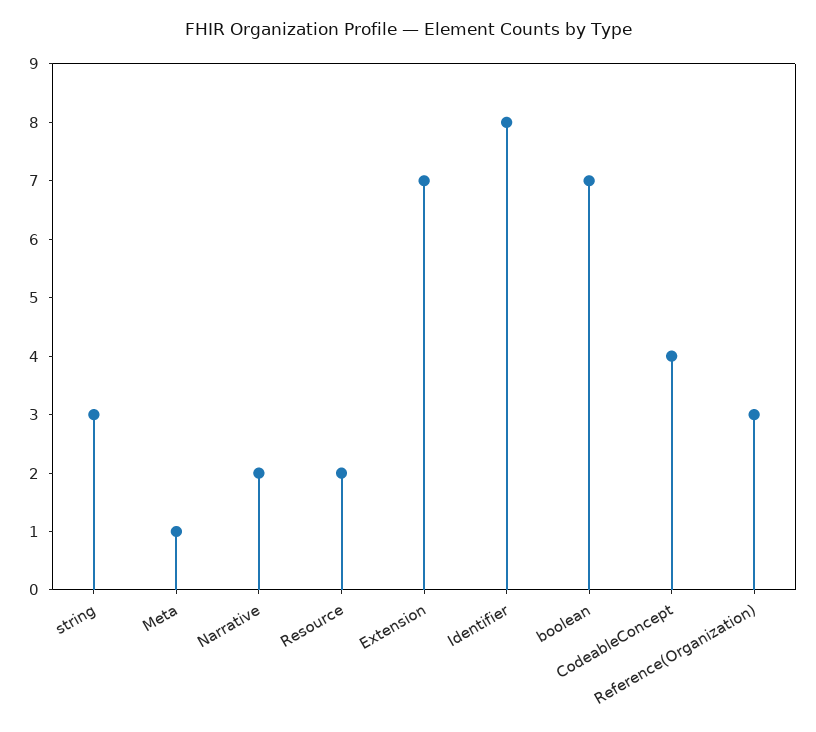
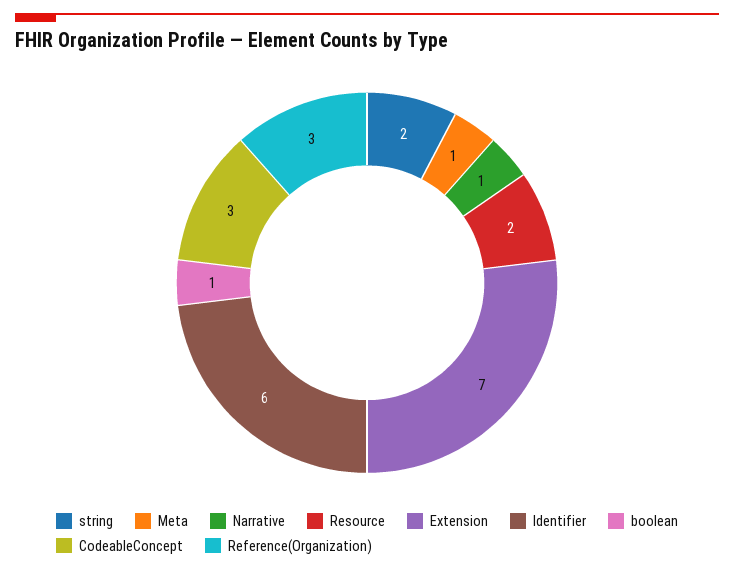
string: 3 -> 2
Narrative: 2 -> 1
Identifier: 8 -> 6
boolean: 7 -> 1
CodeableConcept: 4 -> 3

